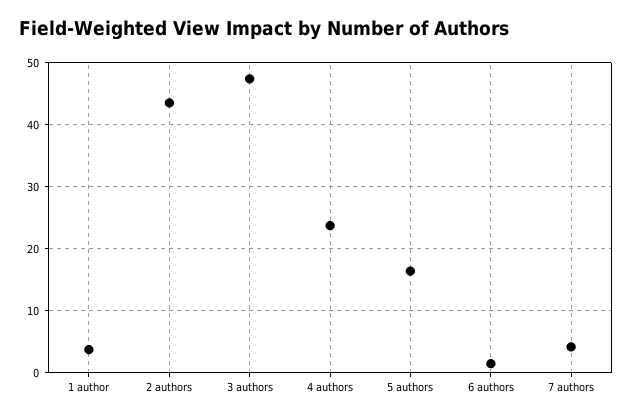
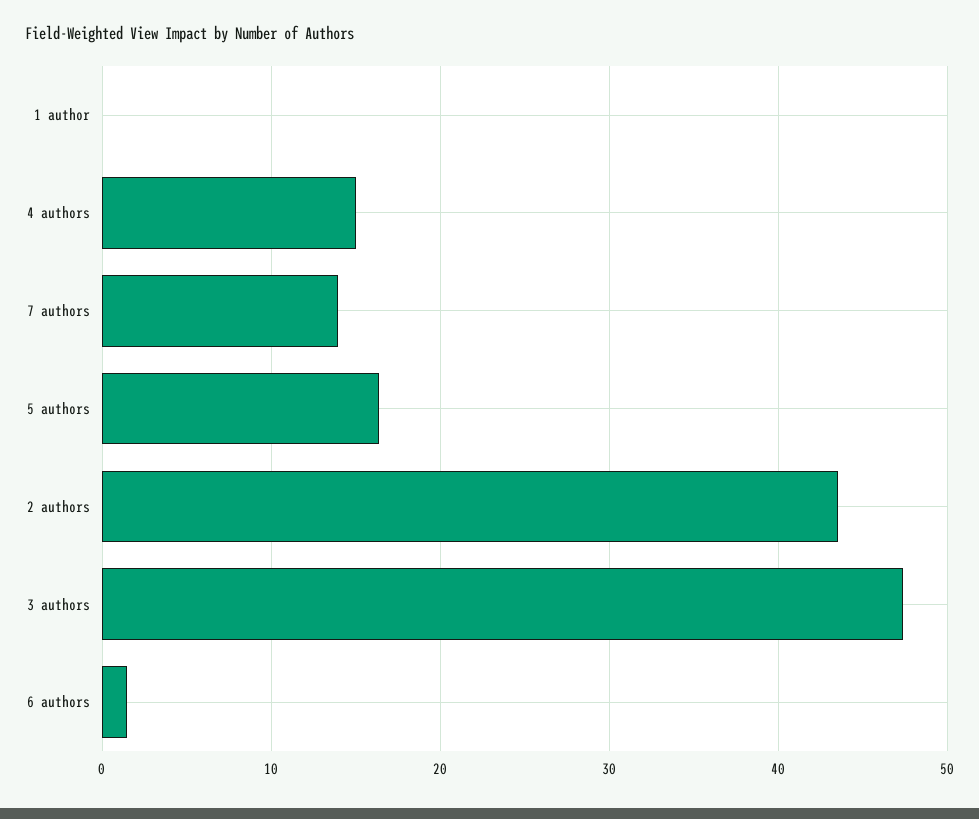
1 author: 4 -> 0
4 authors: 24 -> 15
7 authors: 4 -> 14

